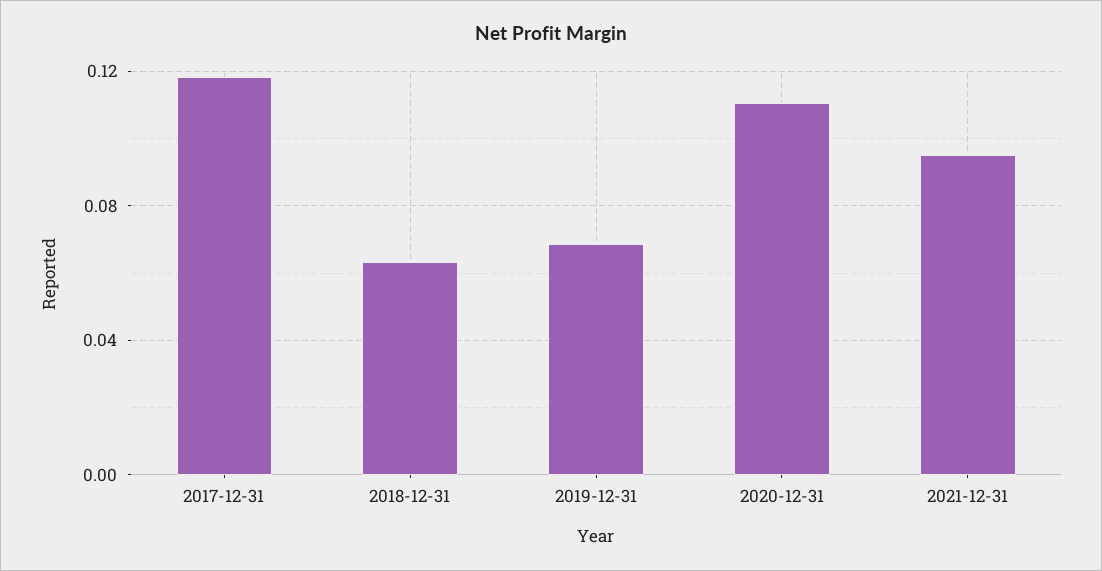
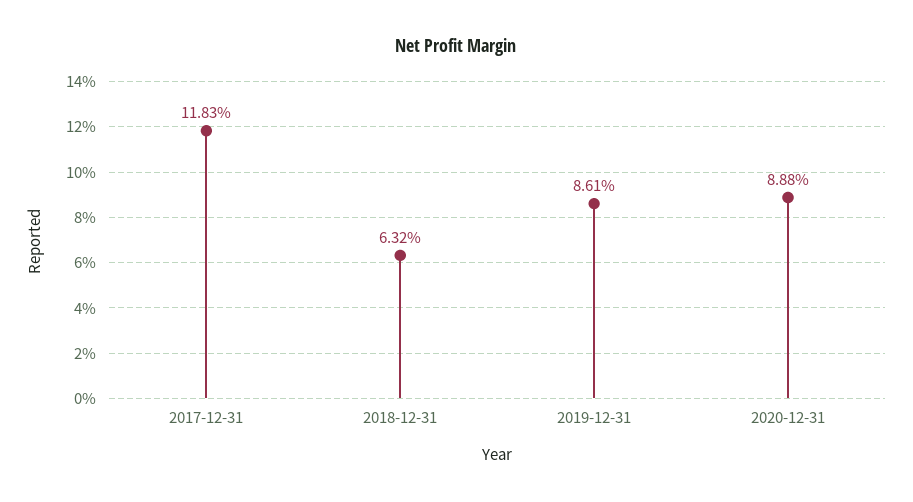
2019-12-31: 0.07 -> 0.0861
2020-12-31: 0.11 -> 0.0888
2021-12-31: 0.095 -> none

